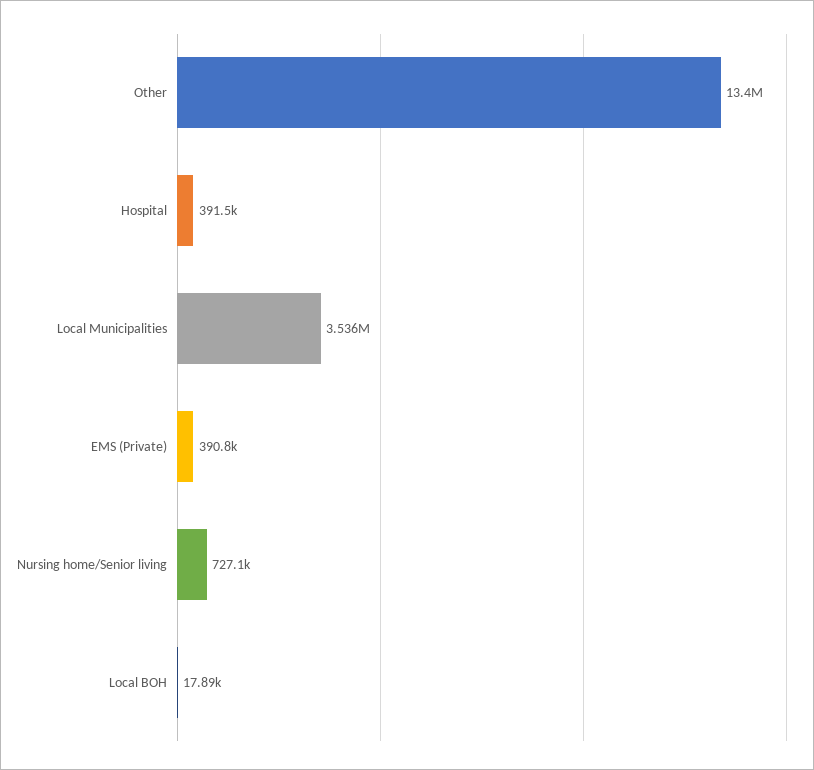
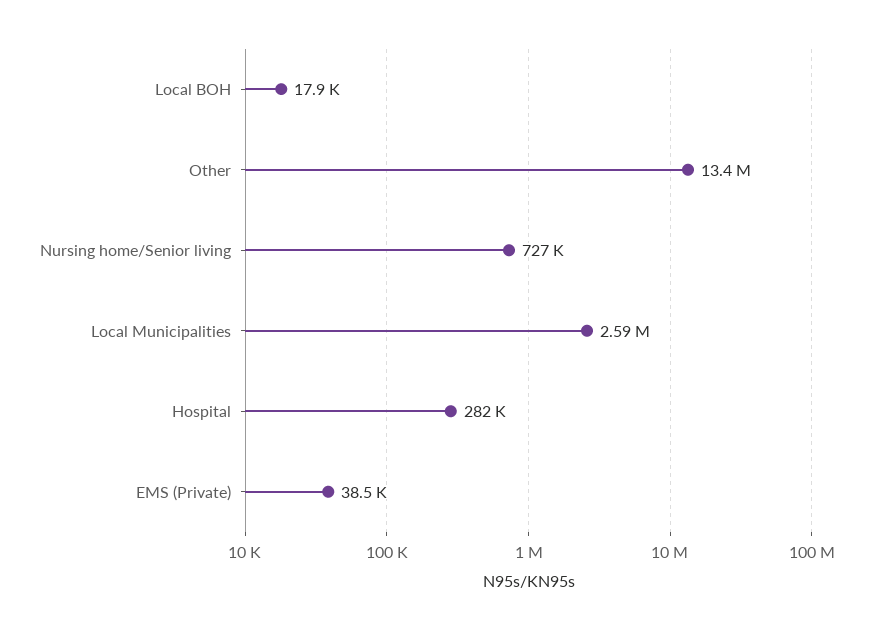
Hospital: 391500 -> 282000
Local Municipalities: 3536000 -> 2590000
EMS (Private): 390800 -> 38500

